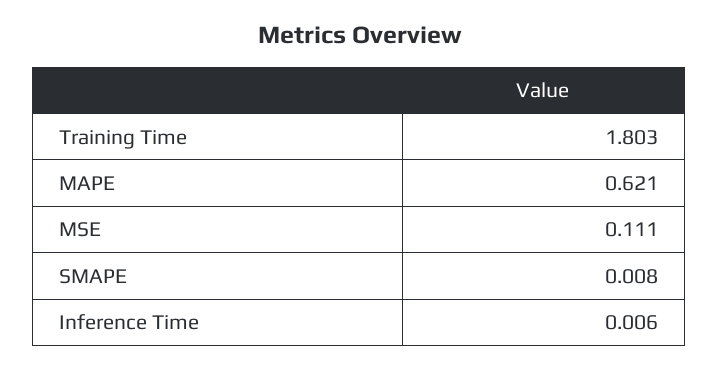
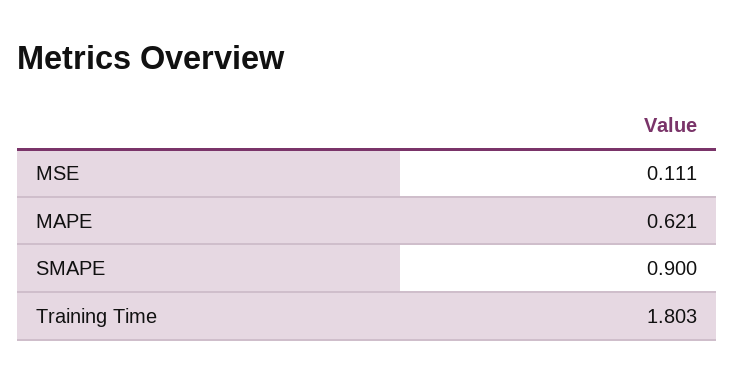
SMAPE: 0.008 -> 0.9
Inference Time: 0.006 -> none

